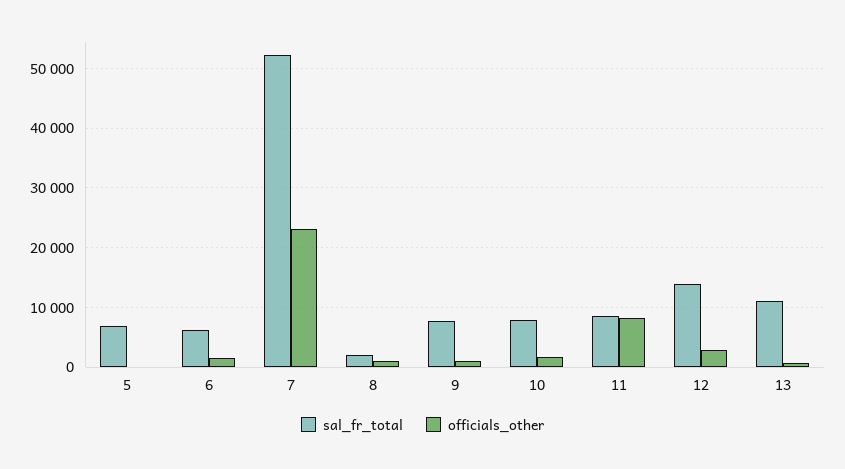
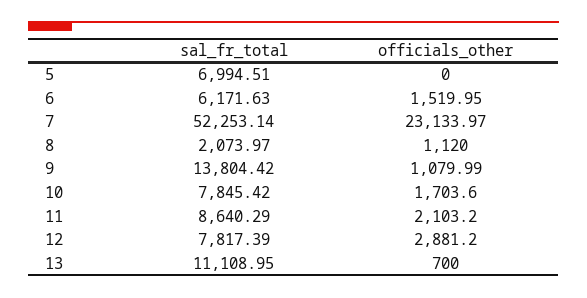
sal_fr_total, 9: 8000 -> 13804.42
officials_other, 11: 8000 -> 2103.2
sal_fr_total, 12: 14000 -> 7817.39

